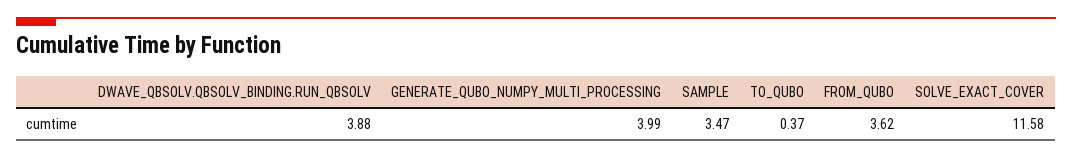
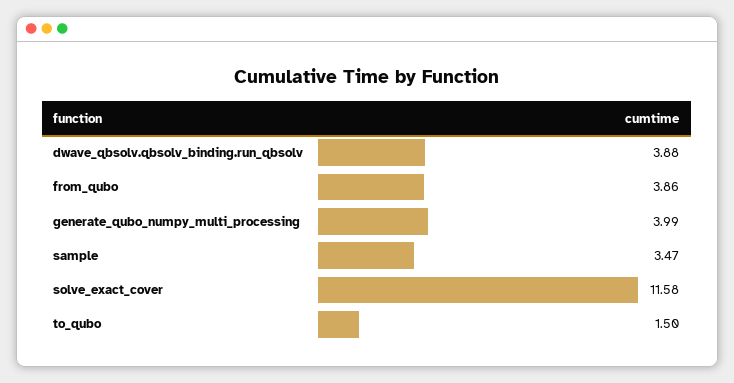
TO_QUBO: 0.37 -> 1.5
FROM_QUBO: 3.62 -> 3.86

